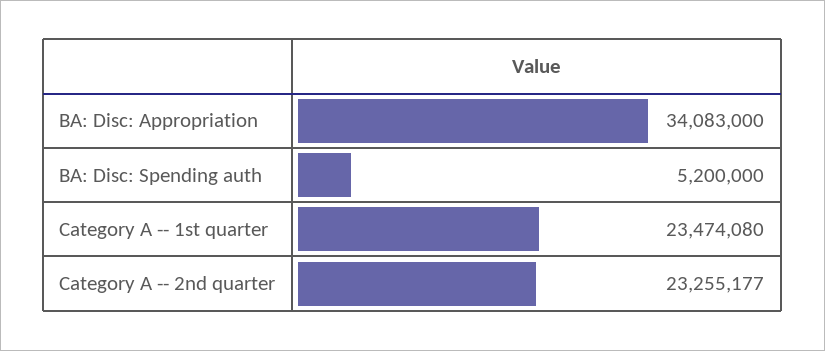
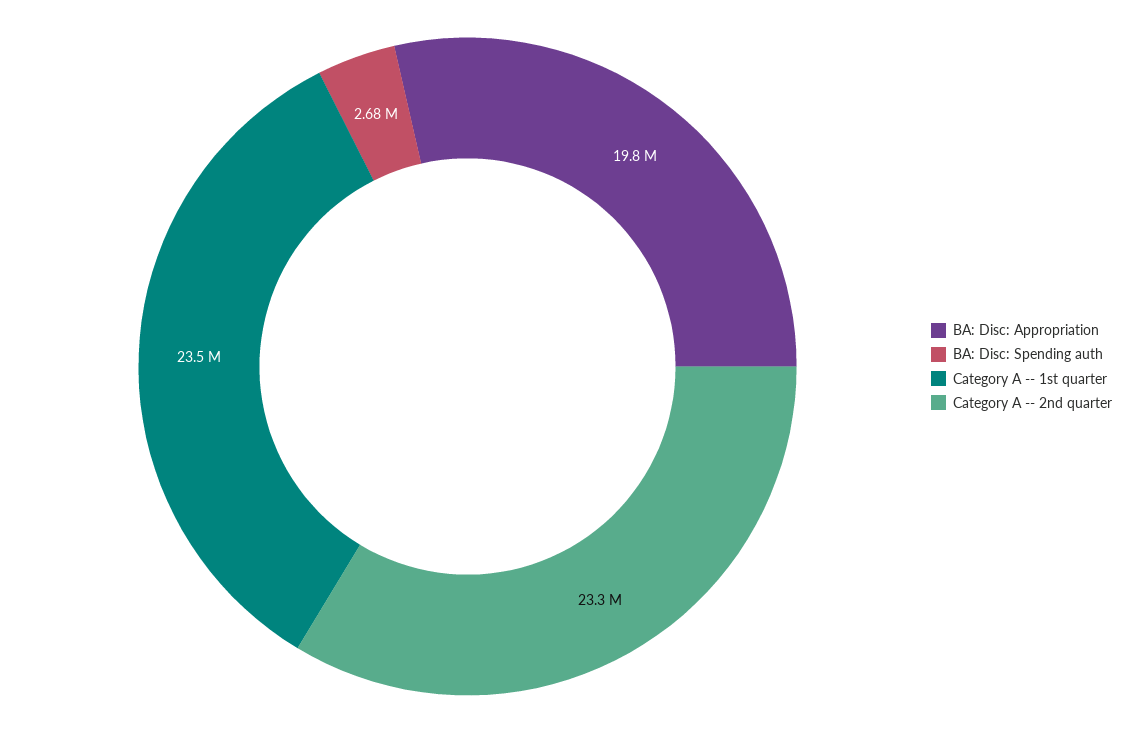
BA: Disc: Appropriation: 34083000 -> 19800000
BA: Disc: Spending auth: 5200000 -> 2680000

